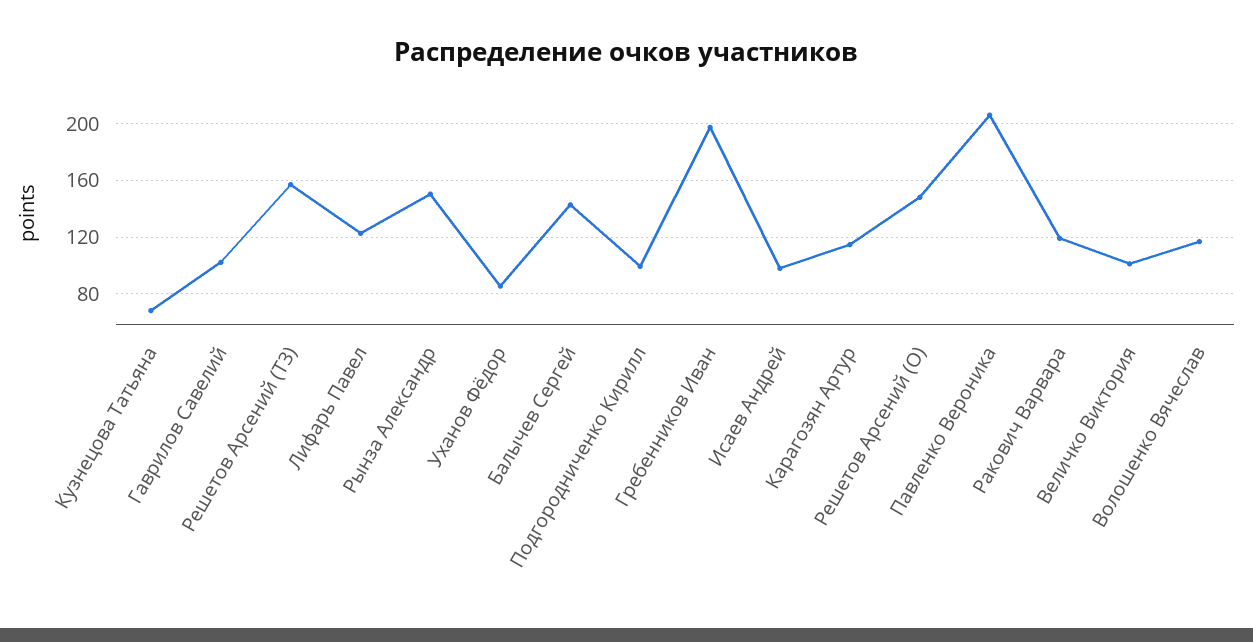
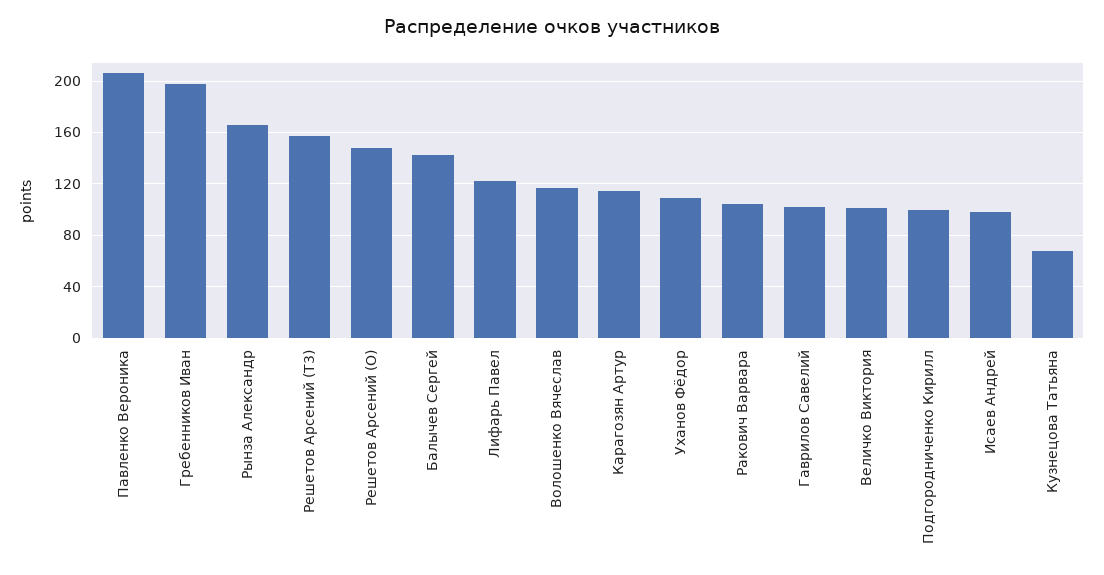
Рынза Александр: 150 -> 165
Уханов Фёдор: 85 -> 110
Ракович Варвара: 120 -> 105

